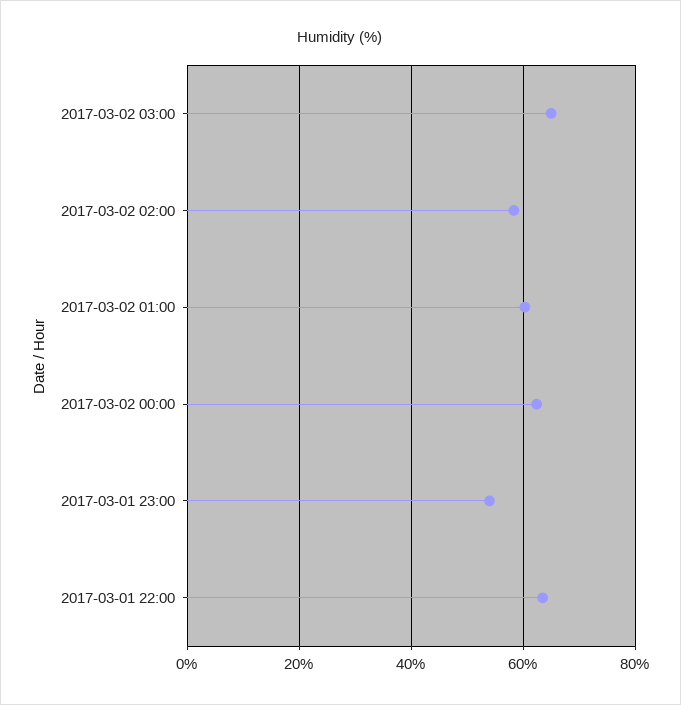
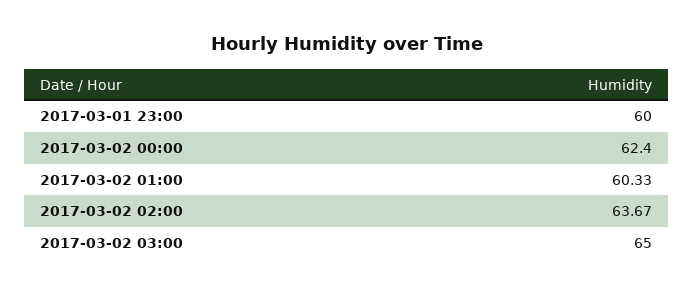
2017-03-02 02:00: 58 -> 63.67
2017-03-01 23:00: 54 -> 60
2017-03-01 22:00: 64 -> none

